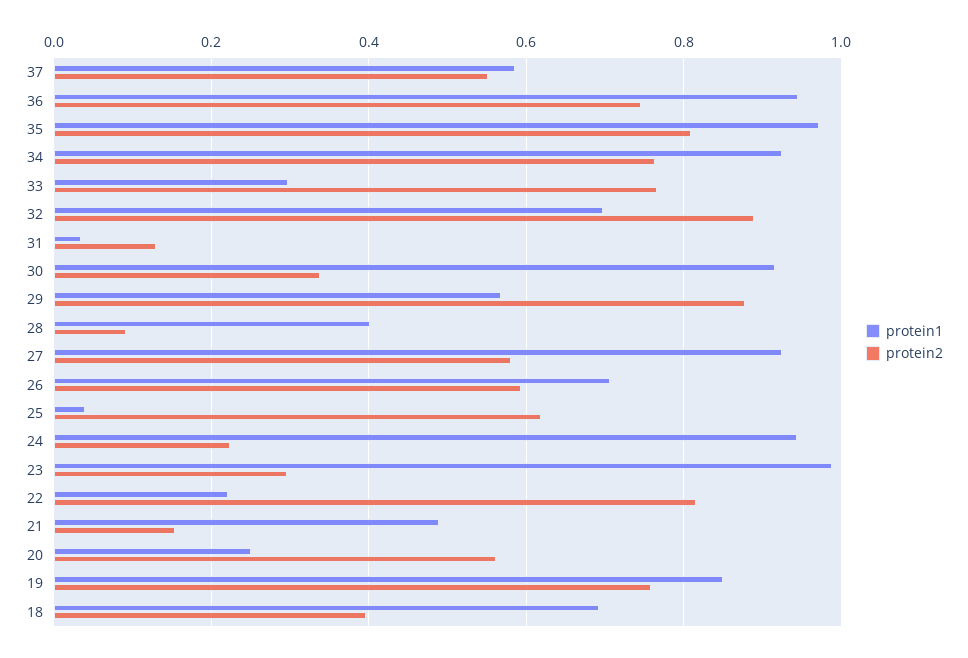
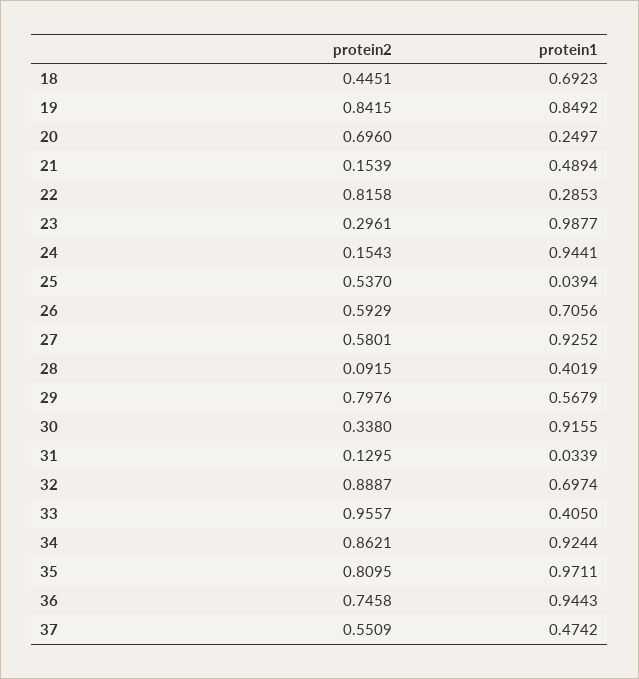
protein1, 37: 0.58 -> 0.4742
protein2, 34: 0.76 -> 0.8621
protein1, 33: 0.3 -> 0.405
protein2, 33: 0.76 -> 0.9557
protein2, 29: 0.88 -> 0.7976
protein2, 25: 0.62 -> 0.537
protein2, 24: 0.22 -> 0.1543
protein1, 22: 0.22 -> 0.2853
protein2, 20: 0.56 -> 0.696
protein2, 19: 0.76 -> 0.8415
protein2, 18: 0.4 -> 0.4451

